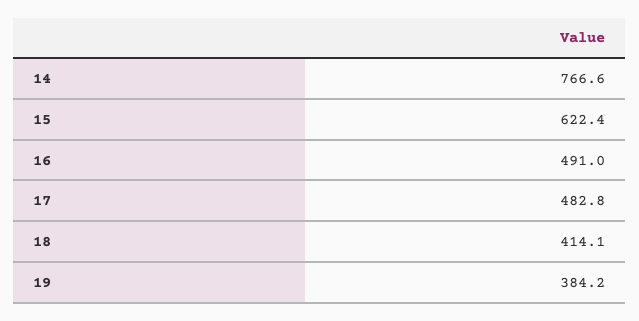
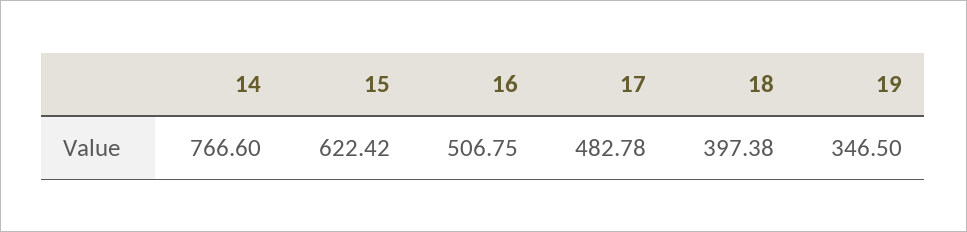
16: 491 -> 506.75
18: 414.1 -> 397.38
19: 384.2 -> 346.5

